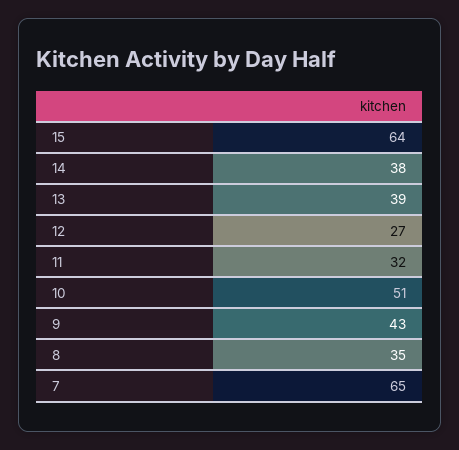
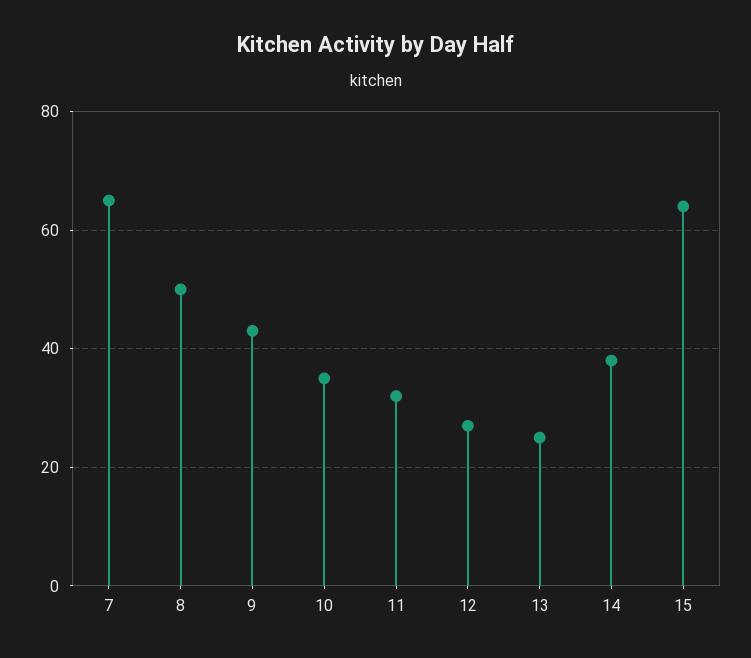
13: 39 -> 25
10: 51 -> 35
8: 35 -> 50

